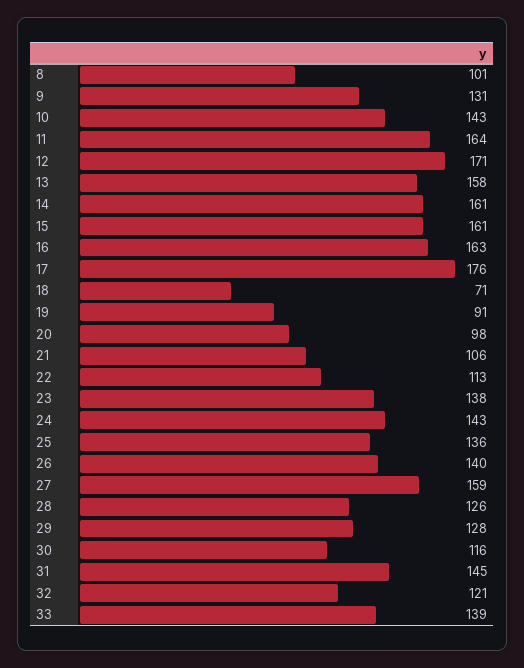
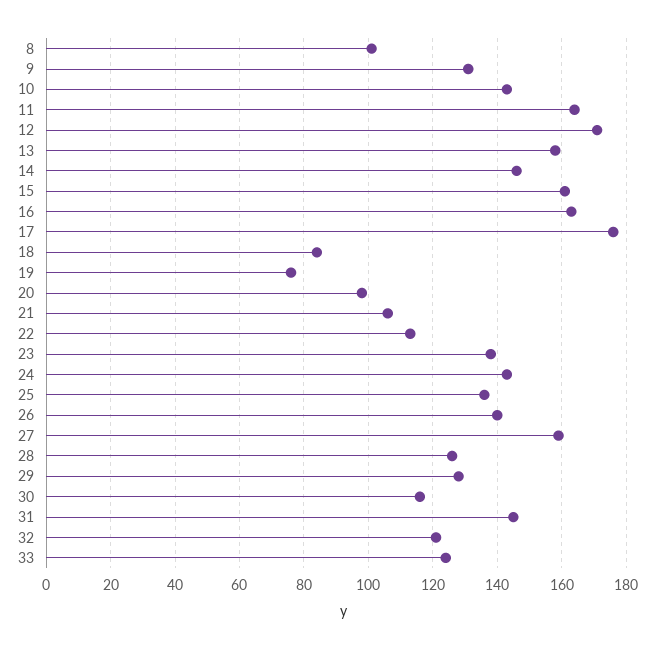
14: 161 -> 145
18: 71 -> 85
19: 91 -> 75
33: 139 -> 125

